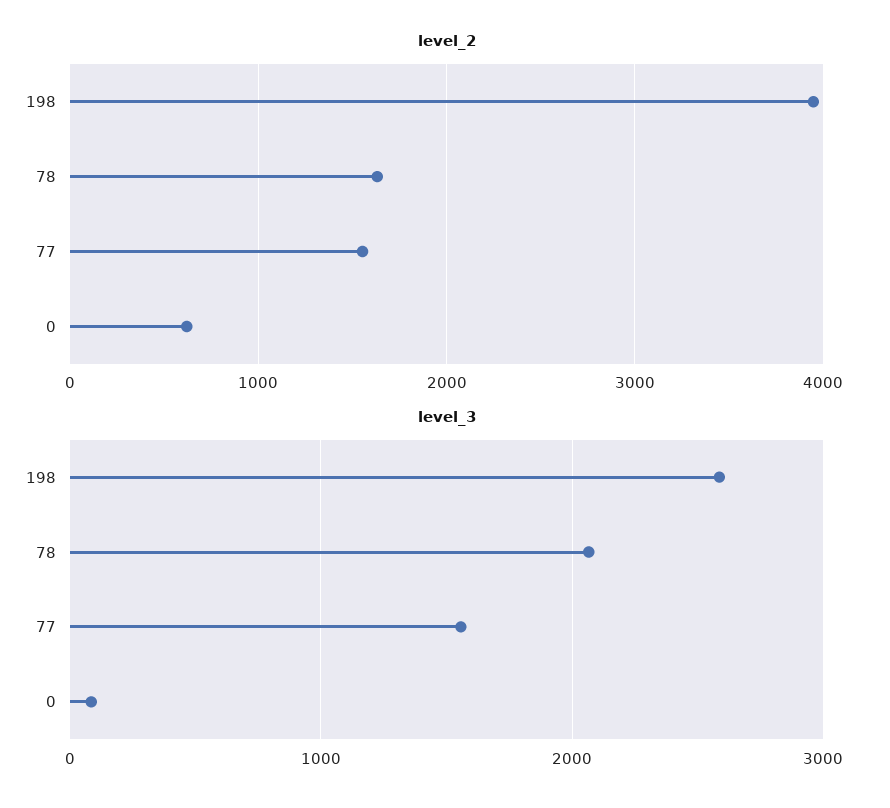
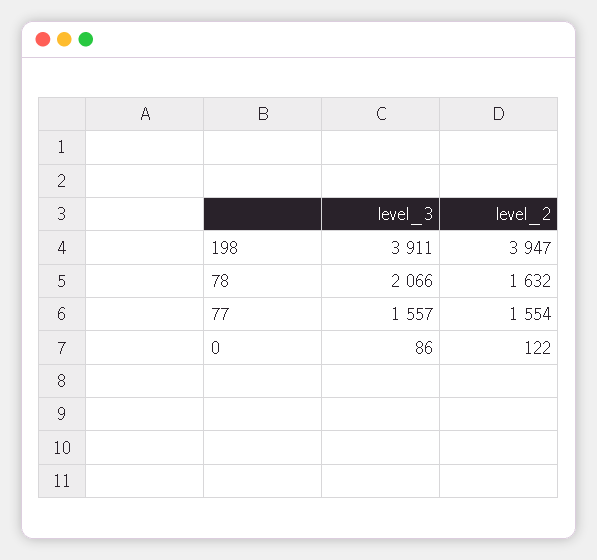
level_2, 0: 600 -> 122
level_3, 198: 2600 -> 3911

